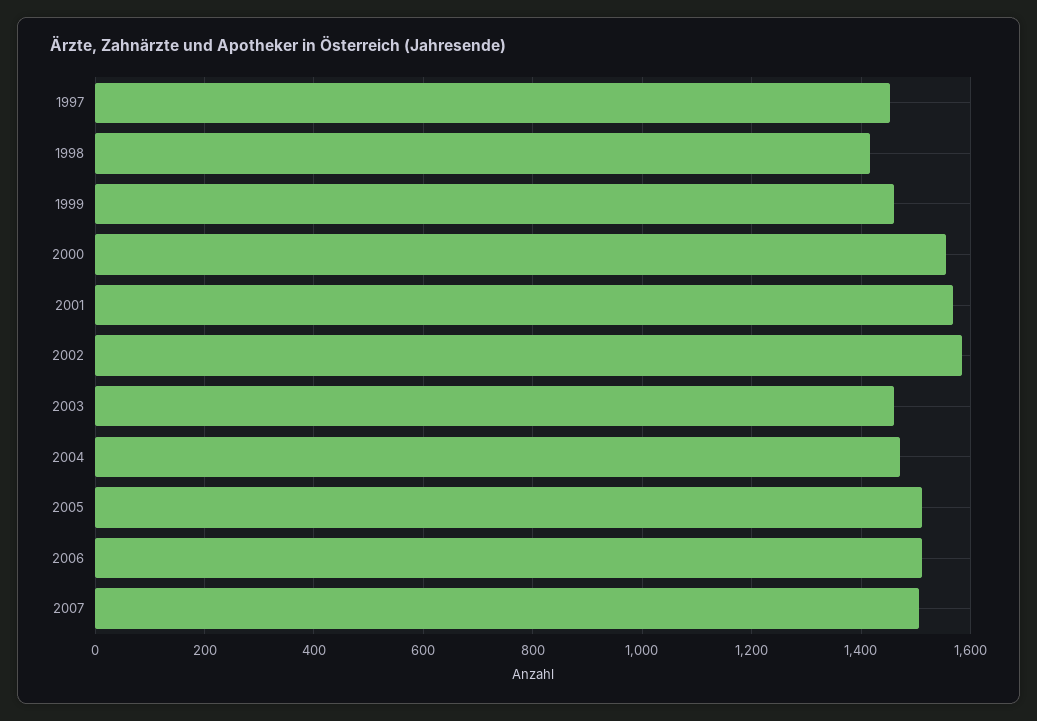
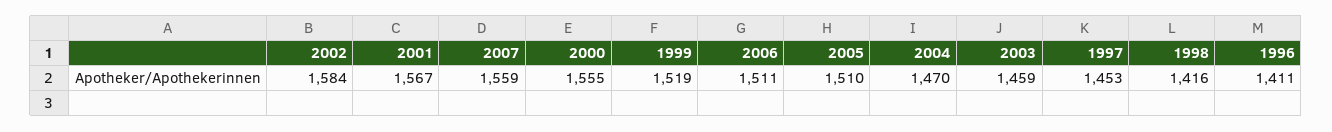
1999: 1460 -> 1519
2007: 1500 -> 1559
1996: none -> 1411

